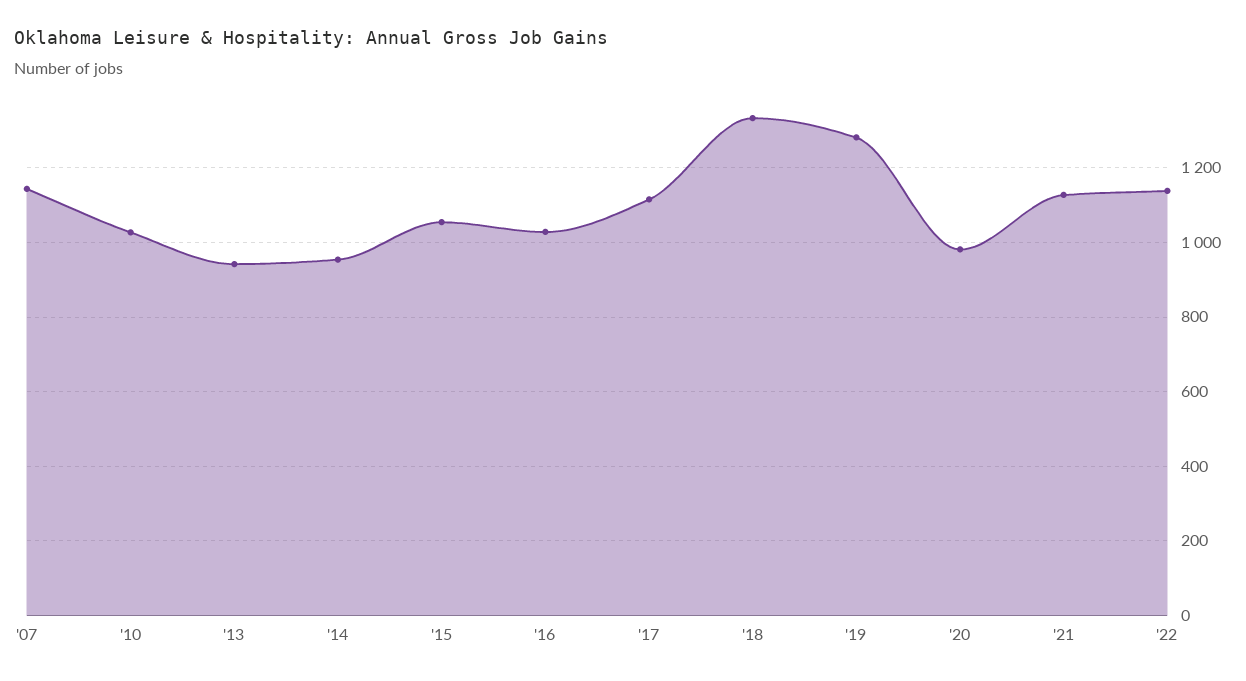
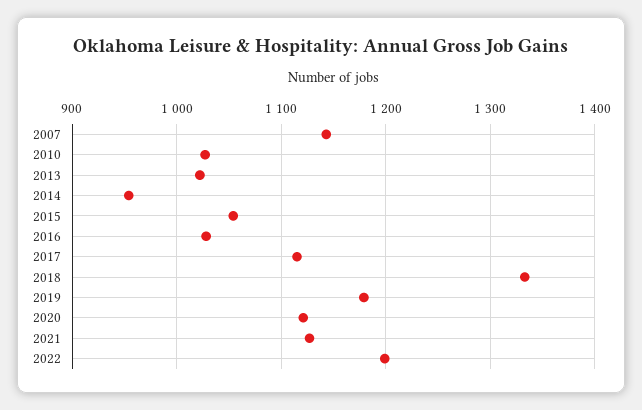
'13: 940 -> 1020
'19: 1280 -> 1180
'20: 980 -> 1120
'22: 1140 -> 1200

